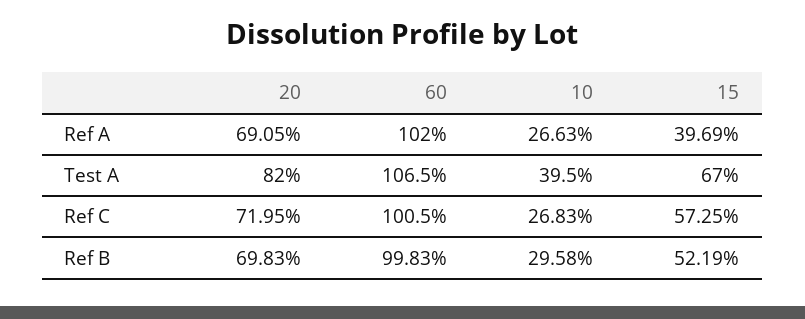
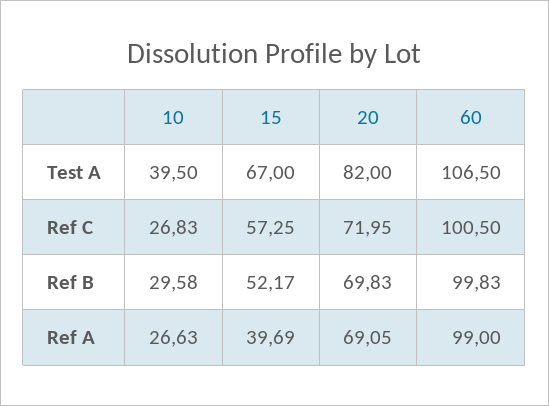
60, Ref A: 102 -> 99
15, Ref B: 52.19 -> 52.17

